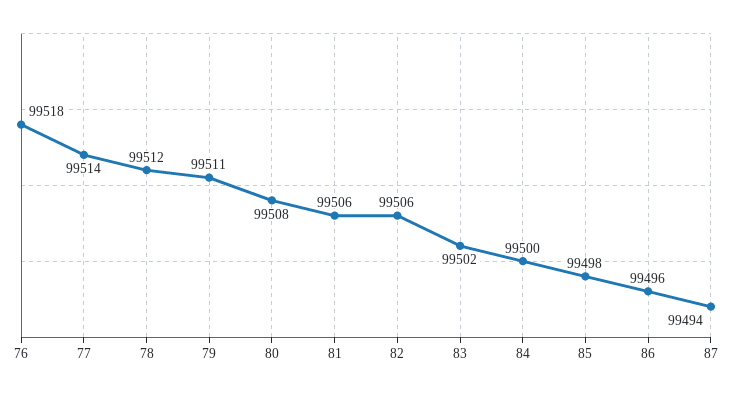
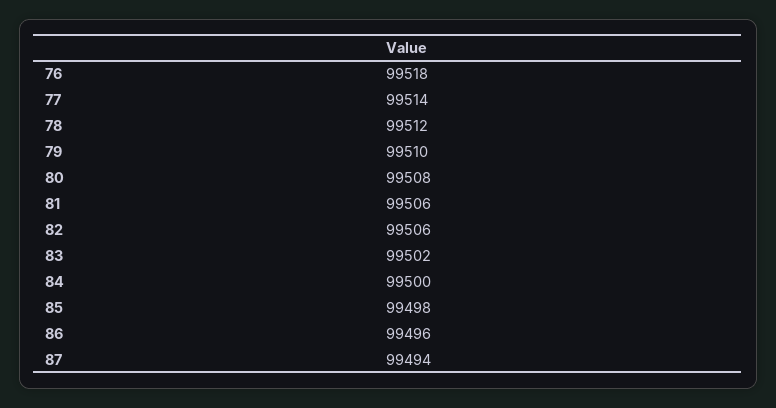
79: 99511 -> 99510

